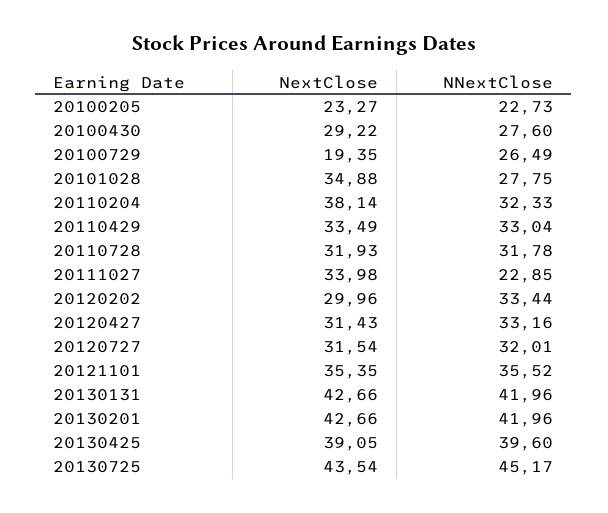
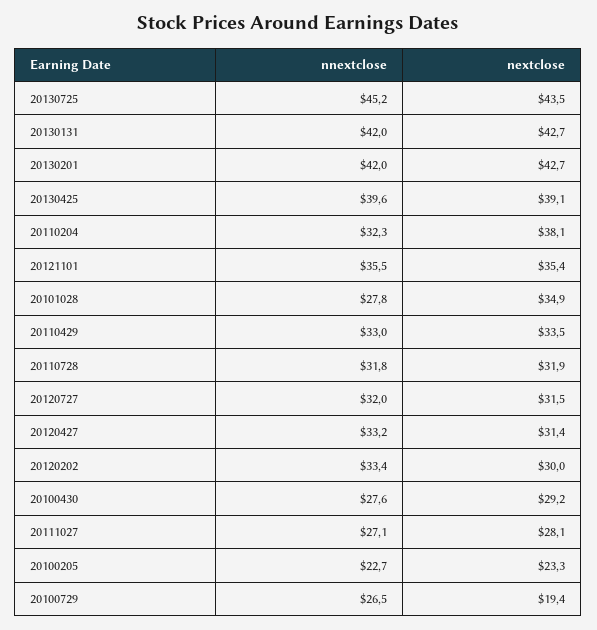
NextClose, 20111027: 33.98 -> 28.1
NNextClose, 20111027: 22.85 -> 27.1

